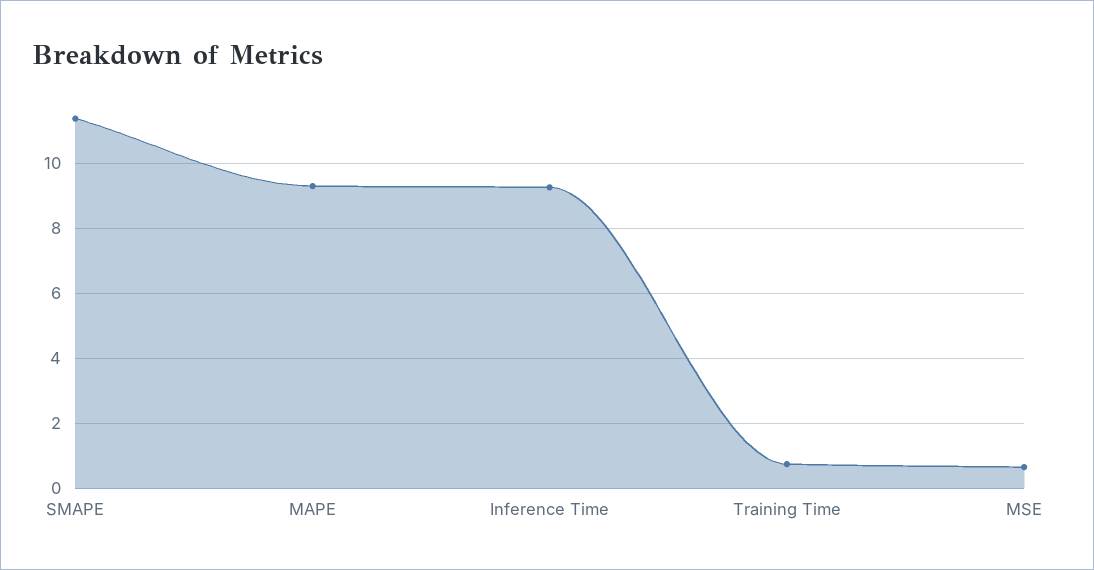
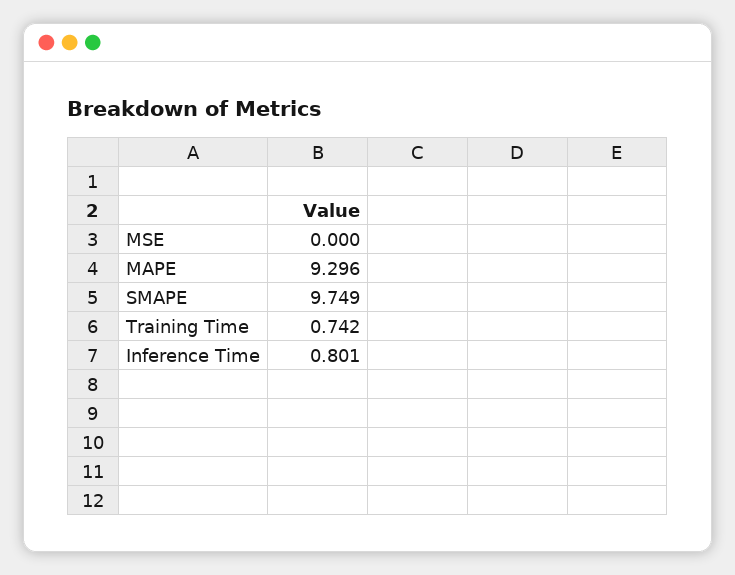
SMAPE: 11.4 -> 9.749
Inference Time: 9.2 -> 0.801
MSE: 0.6 -> 0

